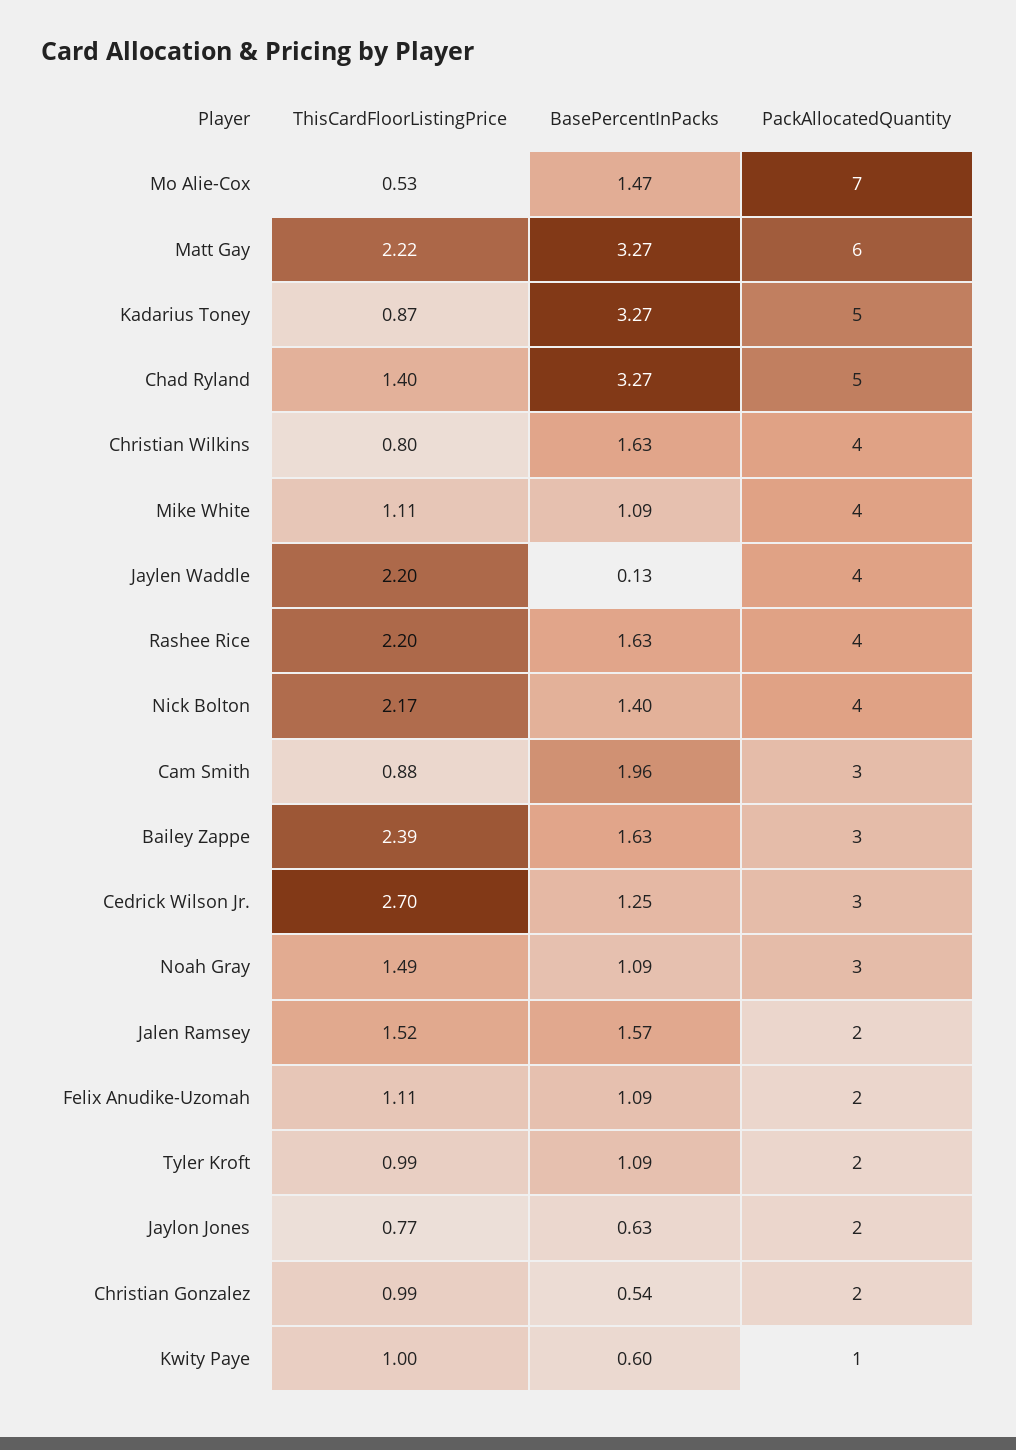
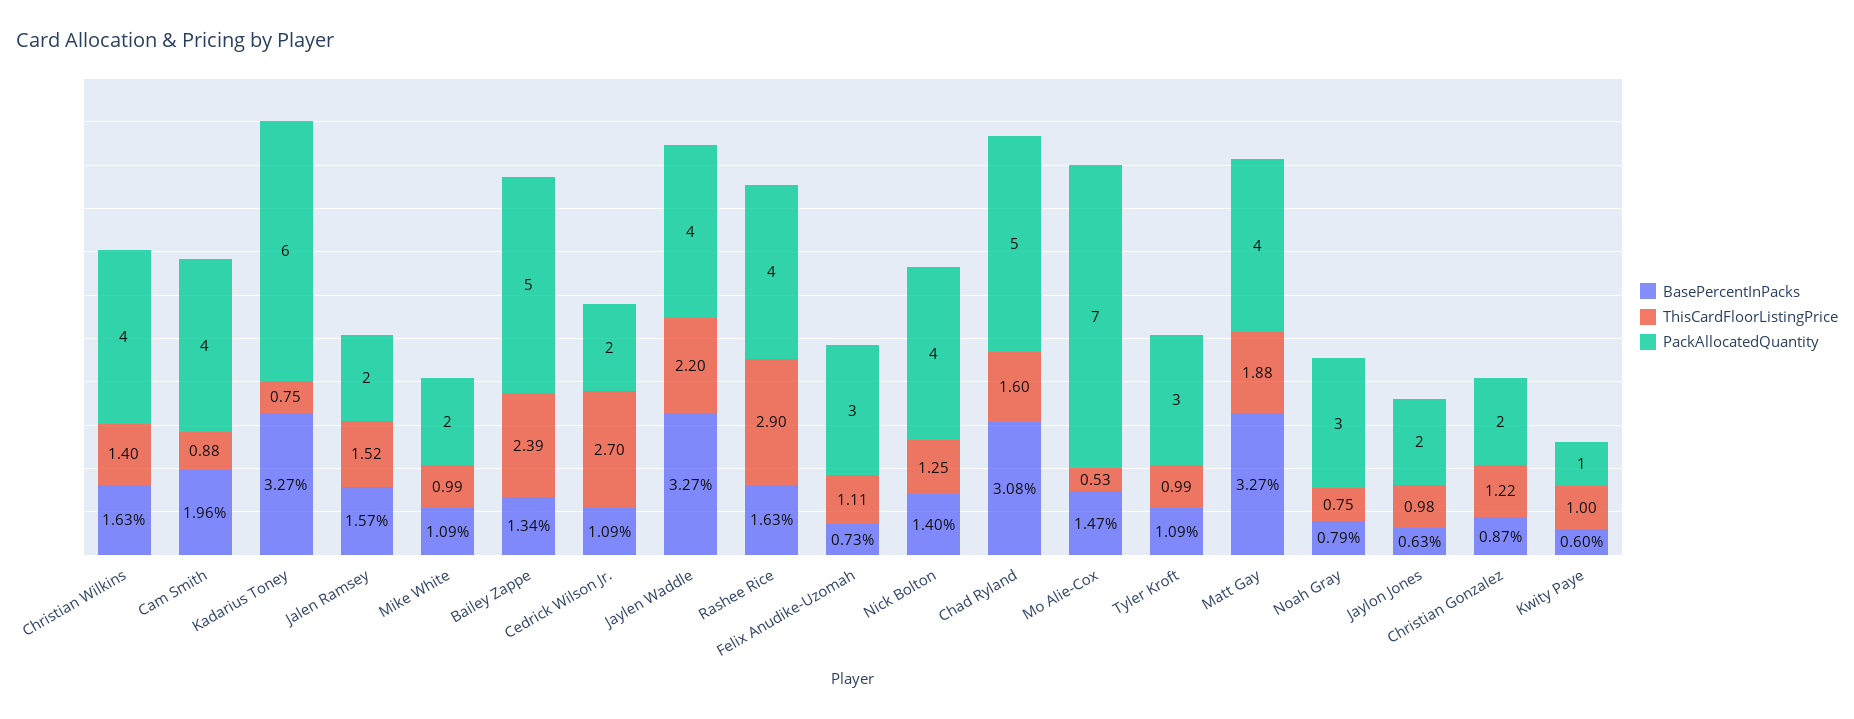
ThisCardFloorListingPrice, Matt Gay: 2.22 -> 1.88
PackAllocatedQuantity, Matt Gay: 6 -> 4
ThisCardFloorListingPrice, Kadarius Toney: 0.87 -> 0.75
PackAllocatedQuantity, Kadarius Toney: 5 -> 6
ThisCardFloorListingPrice, Chad Ryland: 1.4 -> 1.6
BasePercentInPacks, Chad Ryland: 3.27 -> 3.08
ThisCardFloorListingPrice, Christian Wilkins: 0.8 -> 1.4
ThisCardFloorListingPrice, Mike White: 1.11 -> 0.99
PackAllocatedQuantity, Mike White: 4 -> 2
BasePercentInPacks, Jaylen Waddle: 0.13 -> 3.27
ThisCardFloorListingPrice, Rashee Rice: 2.2 -> 2.9
ThisCardFloorListingPrice, Nick Bolton: 2.17 -> 1.25
PackAllocatedQuantity, Cam Smith: 3 -> 4
BasePercentInPacks, Bailey Zappe: 1.63 -> 1.34
PackAllocatedQuantity, Bailey Zappe: 3 -> 5
BasePercentInPacks, Cedrick Wilson Jr.: 1.25 -> 1.09
PackAllocatedQuantity, Cedrick Wilson Jr.: 3 -> 2
ThisCardFloorListingPrice, Noah Gray: 1.49 -> 0.75
BasePercentInPacks, Noah Gray: 1.09 -> 0.79
BasePercentInPacks, Felix Anudike-Uzomah: 1.09 -> 0.73
PackAllocatedQuantity, Felix Anudike-Uzomah: 2 -> 3
PackAllocatedQuantity, Tyler Kroft: 2 -> 3
ThisCardFloorListingPrice, Jaylon Jones: 0.77 -> 0.98
ThisCardFloorListingPrice, Christian Gonzalez: 0.99 -> 1.22
BasePercentInPacks, Christian Gonzalez: 0.54 -> 0.87

